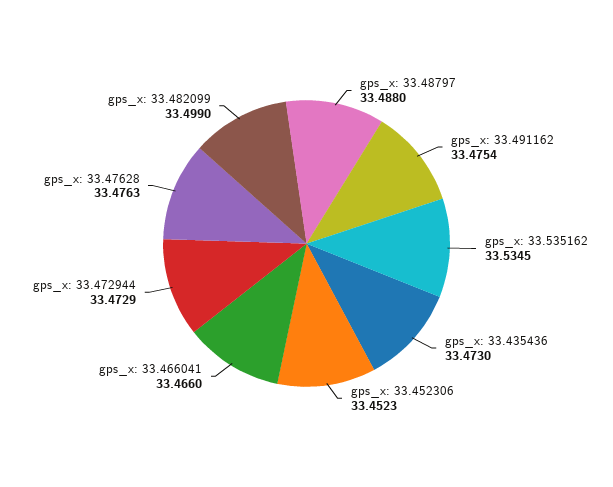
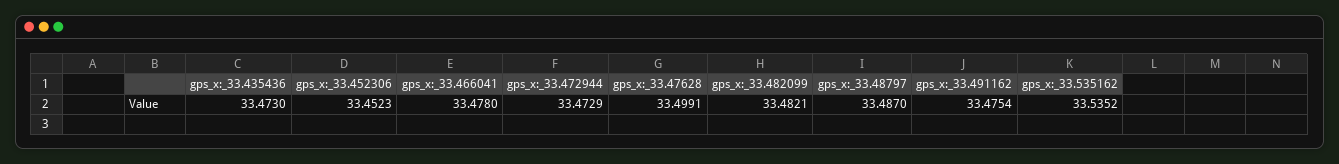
gps_x: 33.48797: 33.488 -> 33.487
gps_x: 33.535162: 33.5345 -> 33.5352
gps_x: 33.466041: 33.466 -> 33.478
gps_x: 33.47628: 33.4763 -> 33.4991
gps_x: 33.482099: 33.499 -> 33.4821

